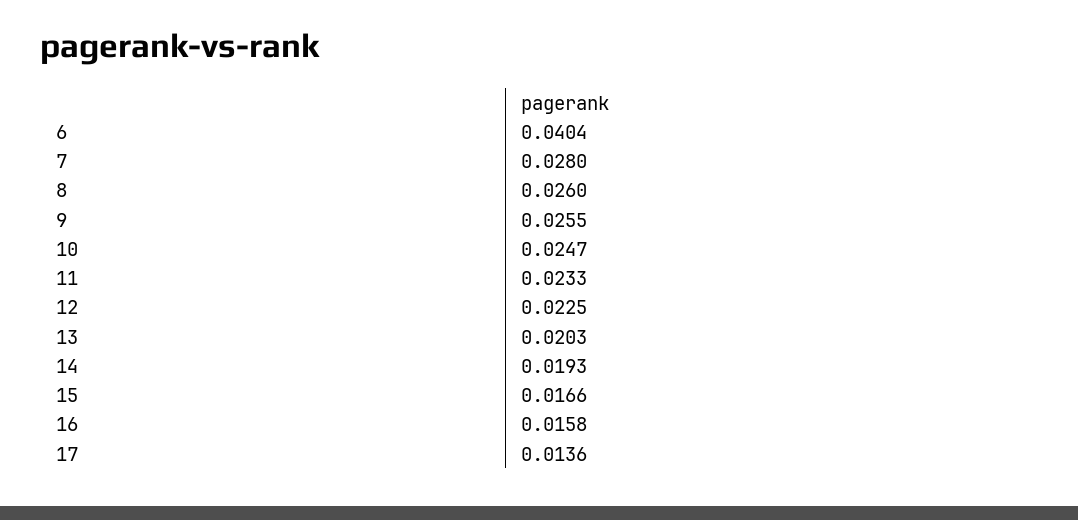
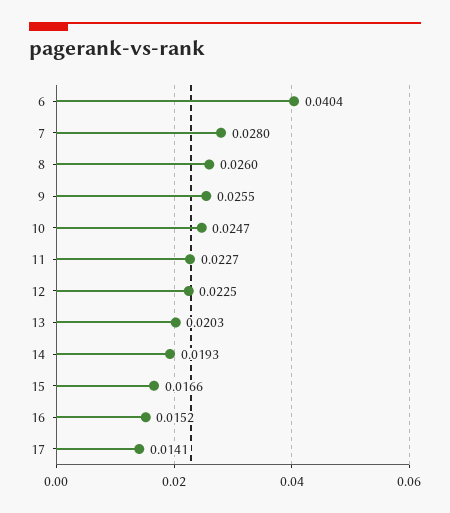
11: 0.0233 -> 0.0227
16: 0.0158 -> 0.0152
17: 0.0136 -> 0.0141

